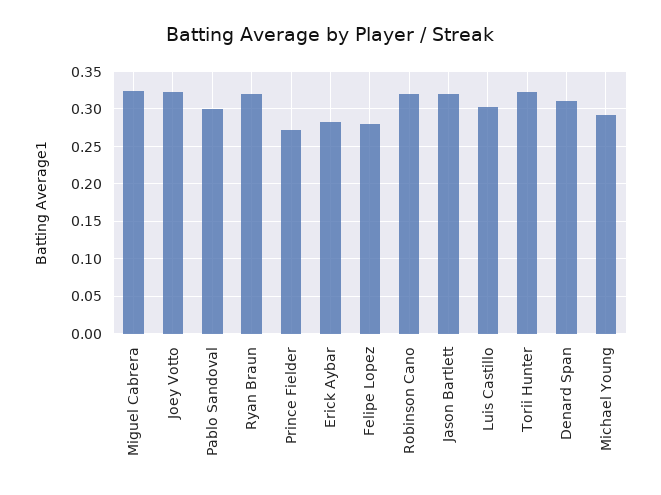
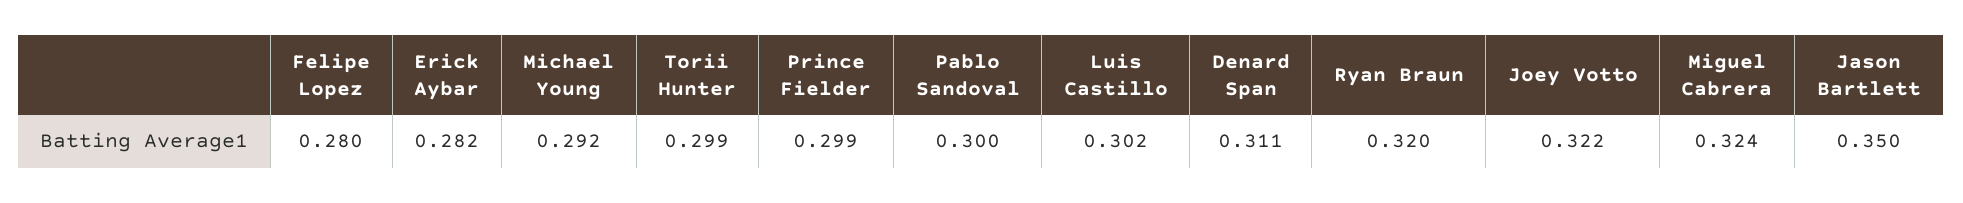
Prince Fielder: 0.27 -> 0.299
Robinson Cano: 0.32 -> none
Jason Bartlett: 0.32 -> 0.35
Torii Hunter: 0.32 -> 0.299

